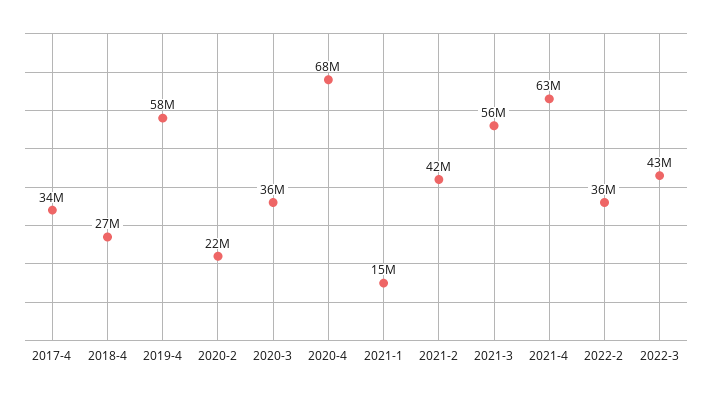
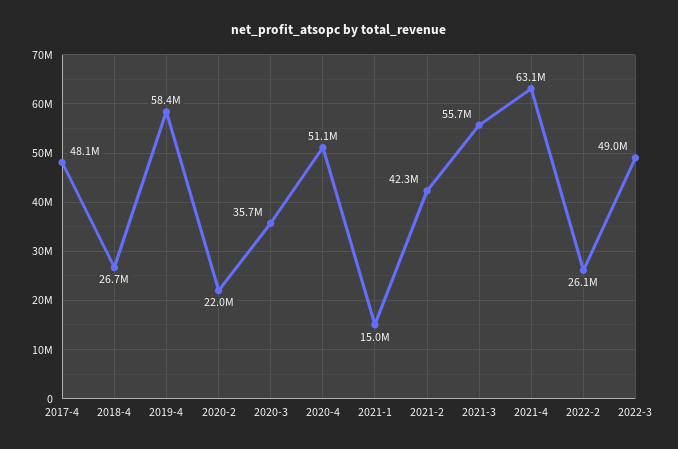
2017-4: 34000000 -> 48100000
2020-4: 68000000 -> 51100000
2022-2: 36000000 -> 26100000
2022-3: 43000000 -> 49000000

